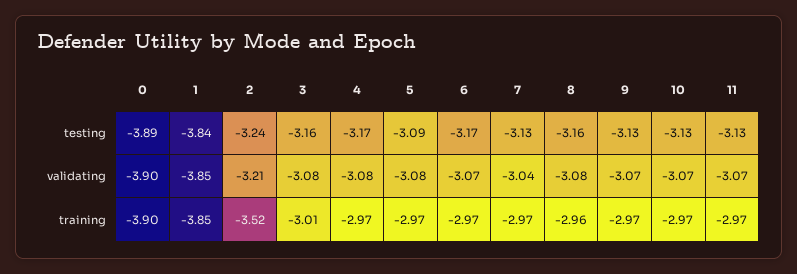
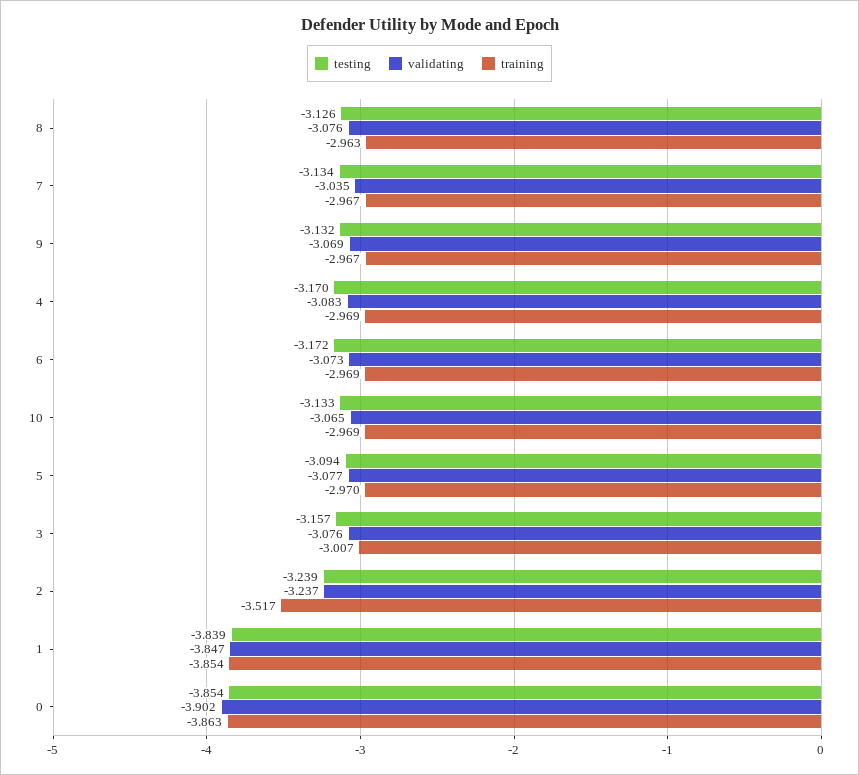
testing, 0: -3.89 -> -3.854
testing, 8: -3.16 -> -3.126
testing, 11: -3.13 -> none
validating, 2: -3.21 -> -3.237
validating, 11: -3.07 -> none
training, 0: -3.9 -> -3.863
training, 11: -2.97 -> none

